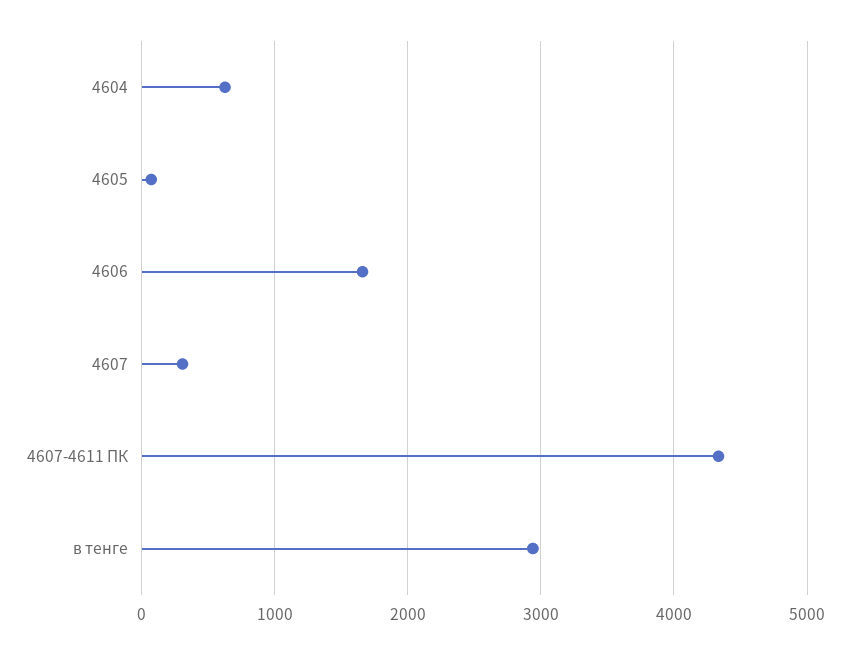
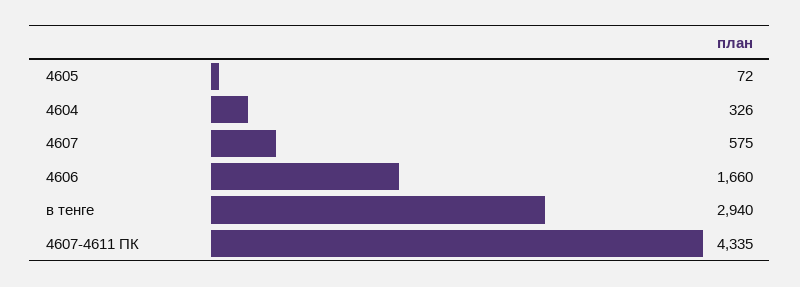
4604: 600 -> 326
4607: 300 -> 575

